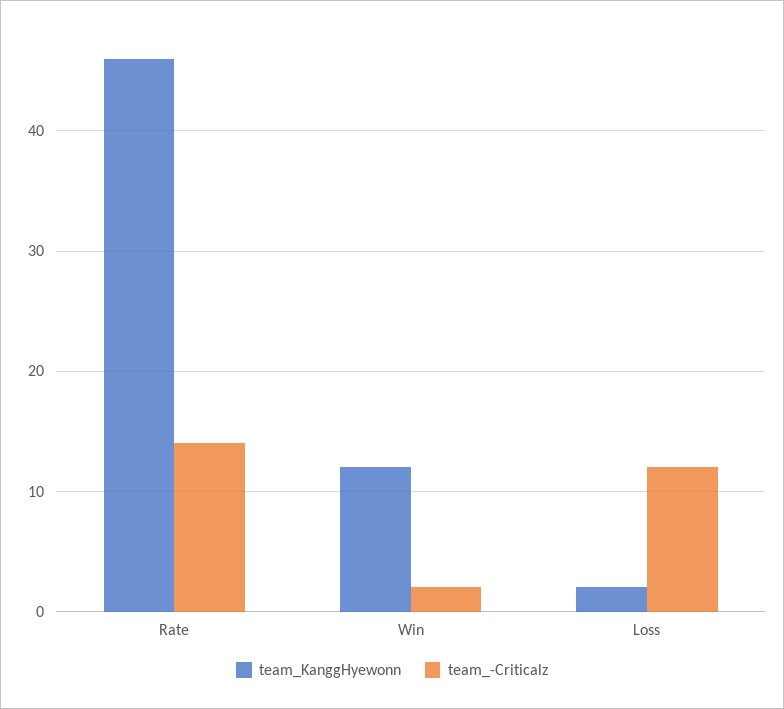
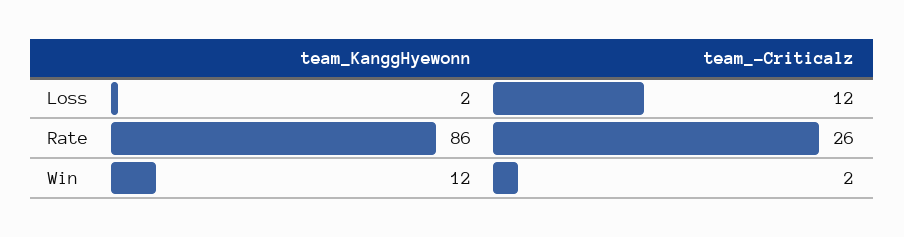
team_KanggHyewonn, Rate: 46 -> 86
team_-Criticalz, Rate: 14 -> 26

